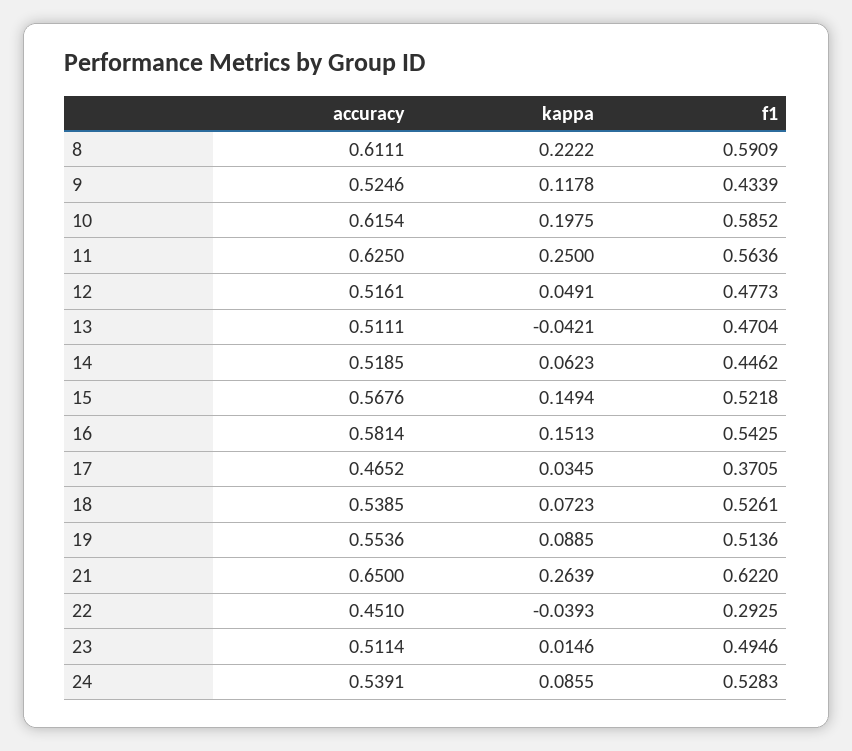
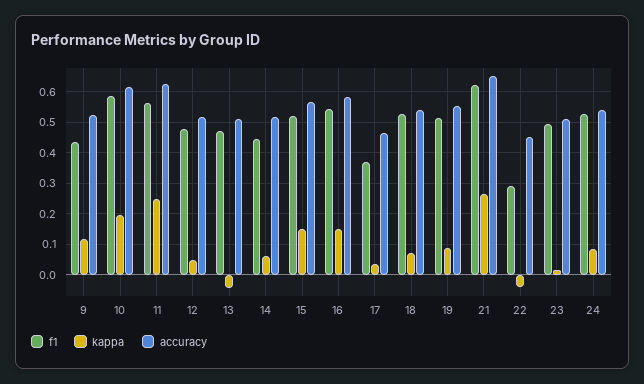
accuracy, 8: 0.6111 -> none
kappa, 8: 0.2222 -> none
f1, 8: 0.5909 -> none

